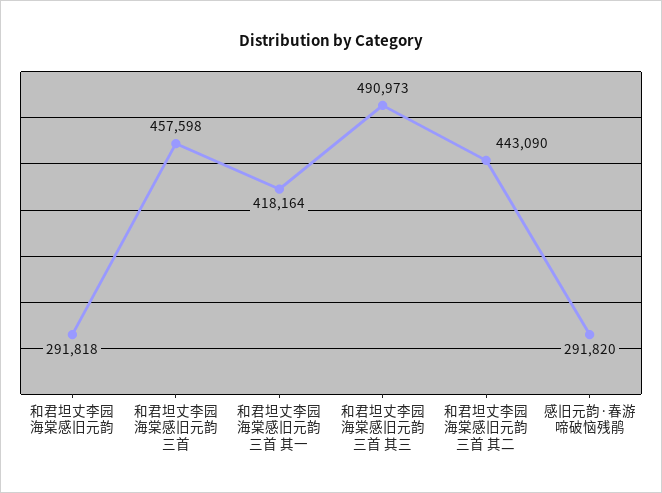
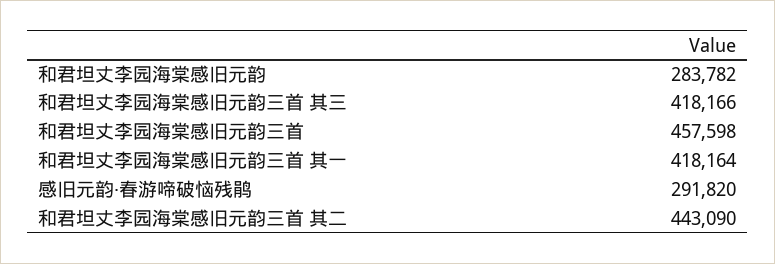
和君坦丈李园海棠感旧元韵: 291818 -> 283782
和君坦丈李园海棠感旧元韵三首 其三: 490973 -> 418166

